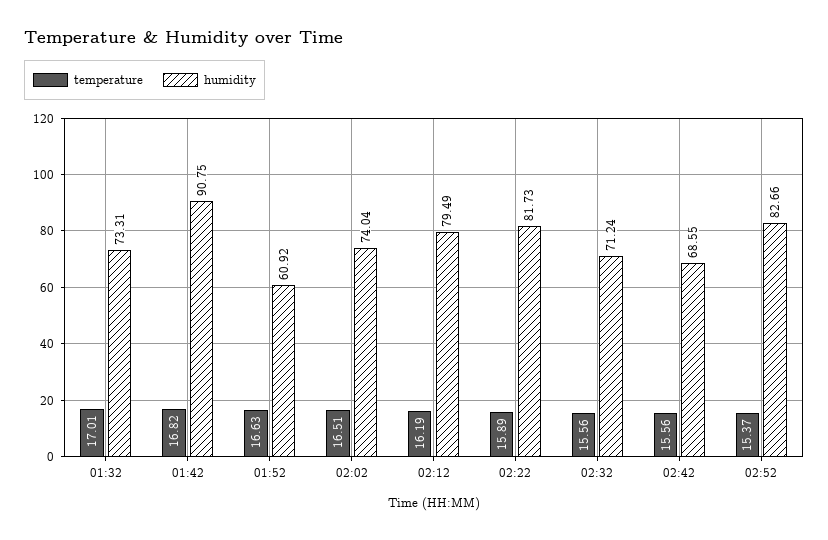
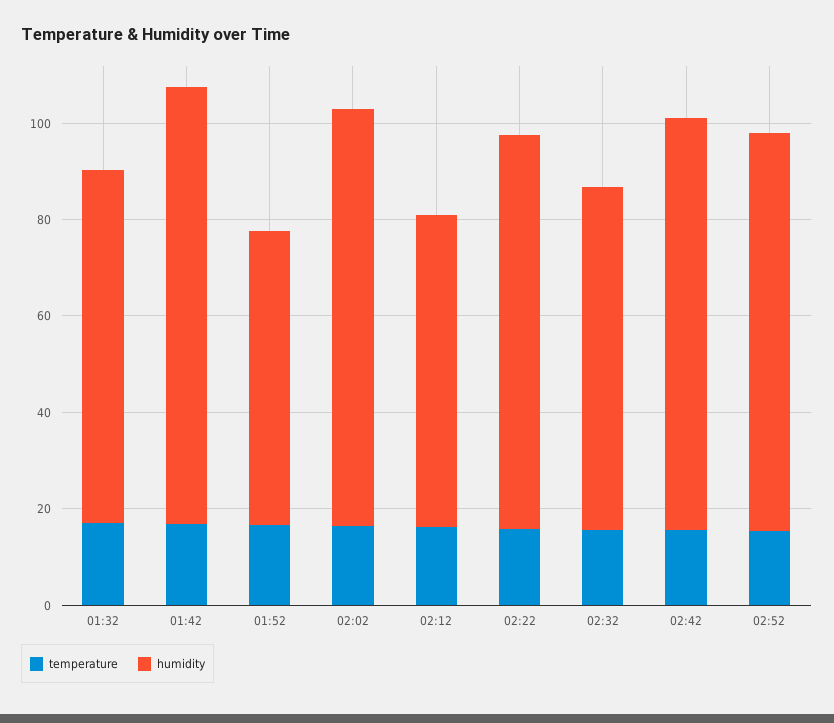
humidity, 02:02: 74.04 -> 85
humidity, 02:12: 79.49 -> 65
humidity, 02:42: 68.55 -> 85

